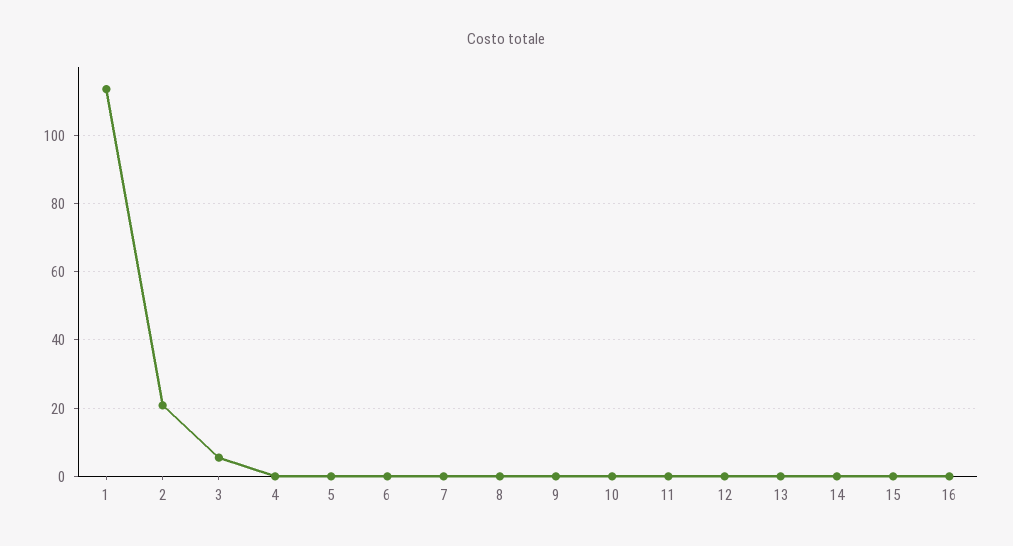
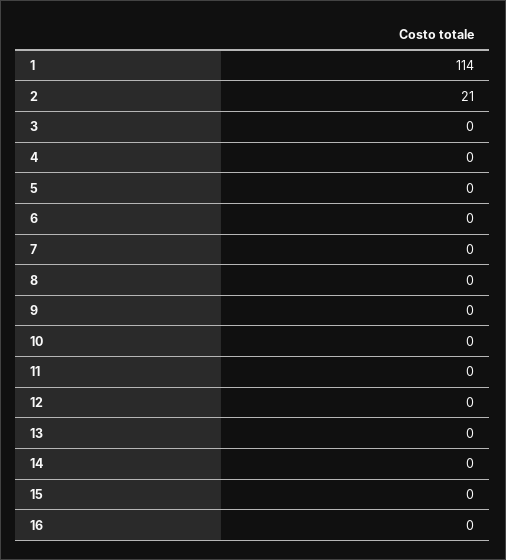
3: 6 -> 0

